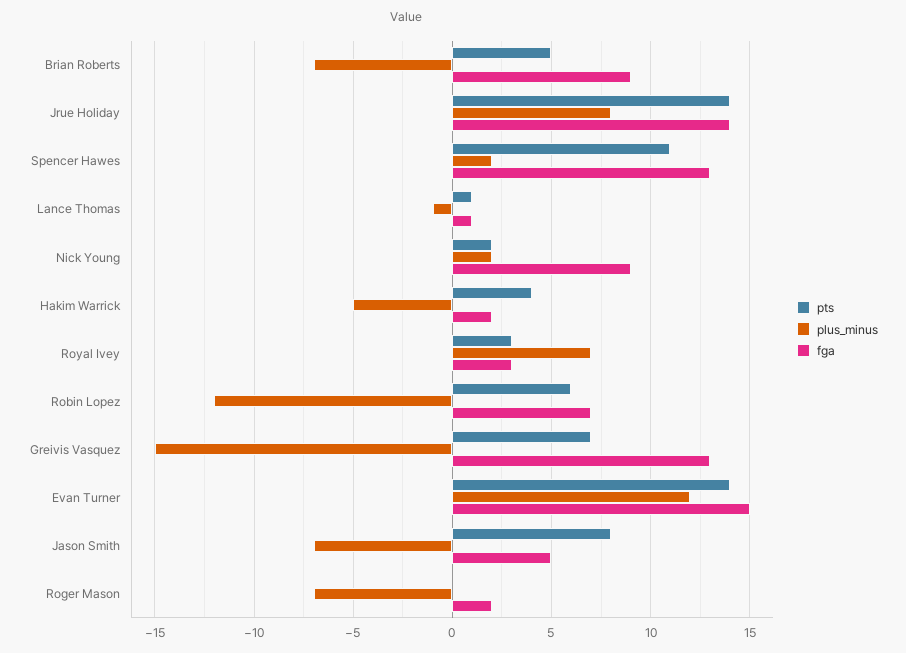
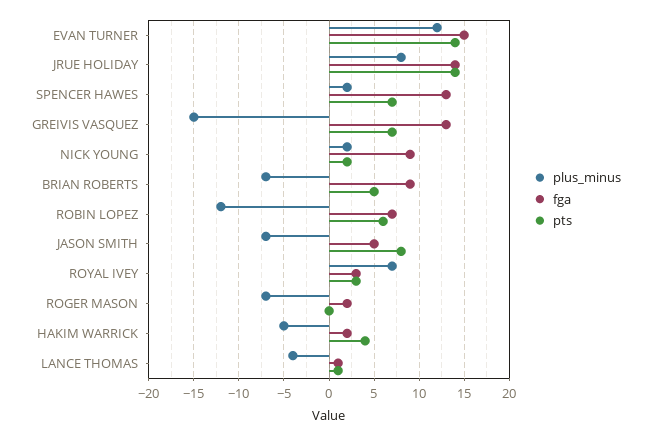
pts, Spencer Hawes: 11 -> 7
plus_minus, Lance Thomas: -1 -> -4

